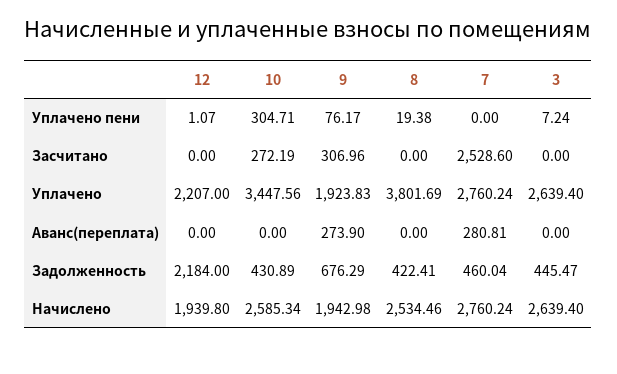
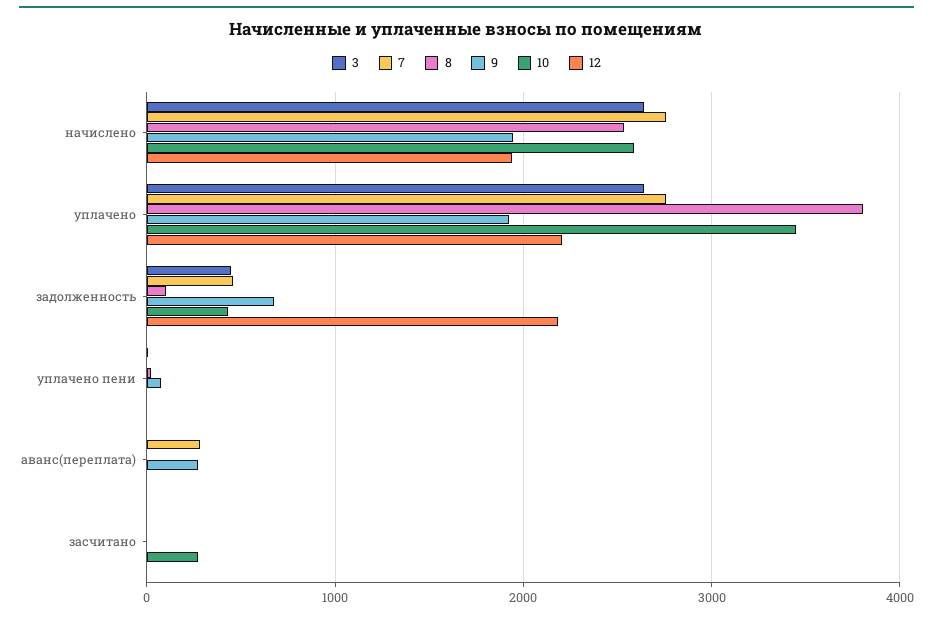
10, Уплачено пени: 304.71 -> 0
9, Засчитано: 306.96 -> 0
7, Засчитано: 2528.6 -> 0
8, Задолженность: 422.41 -> 100

